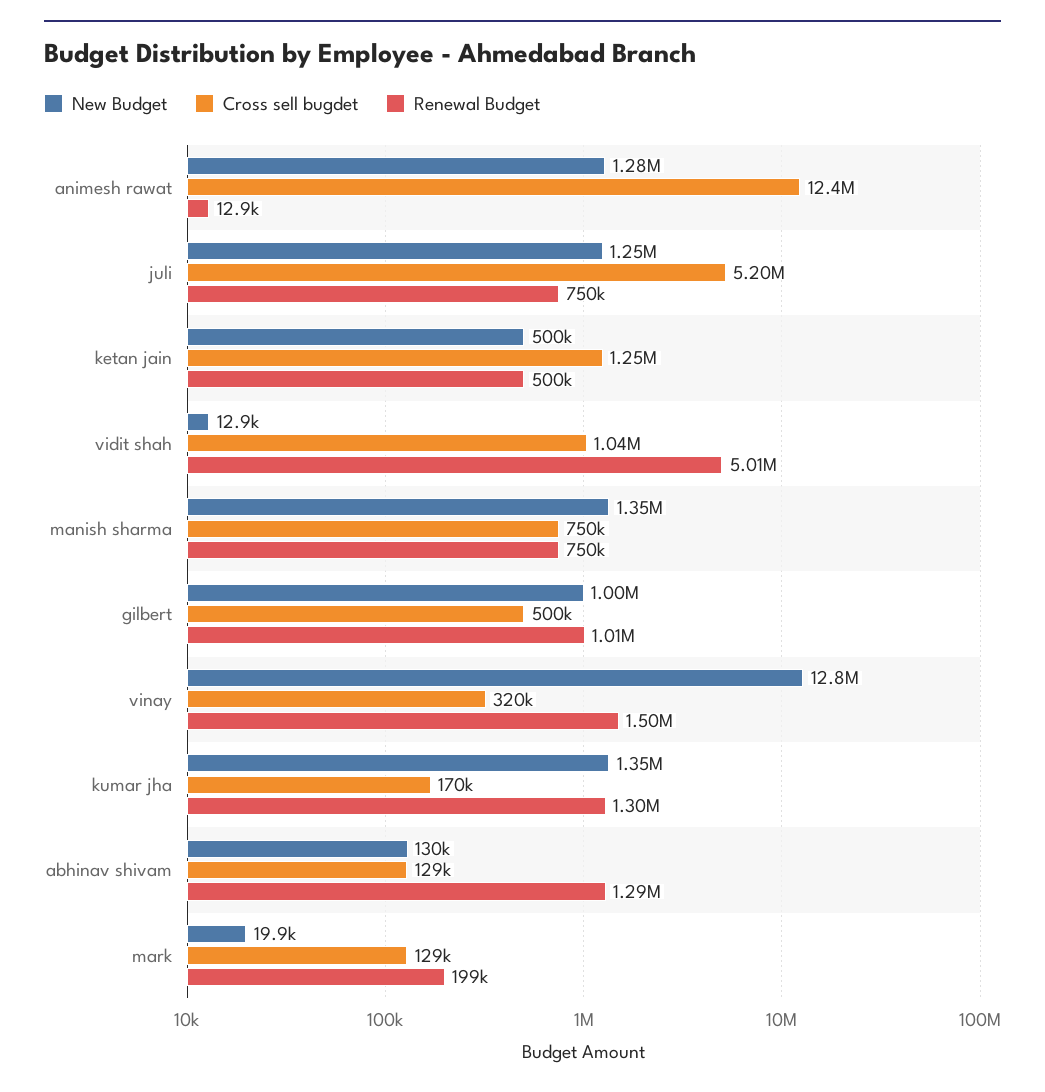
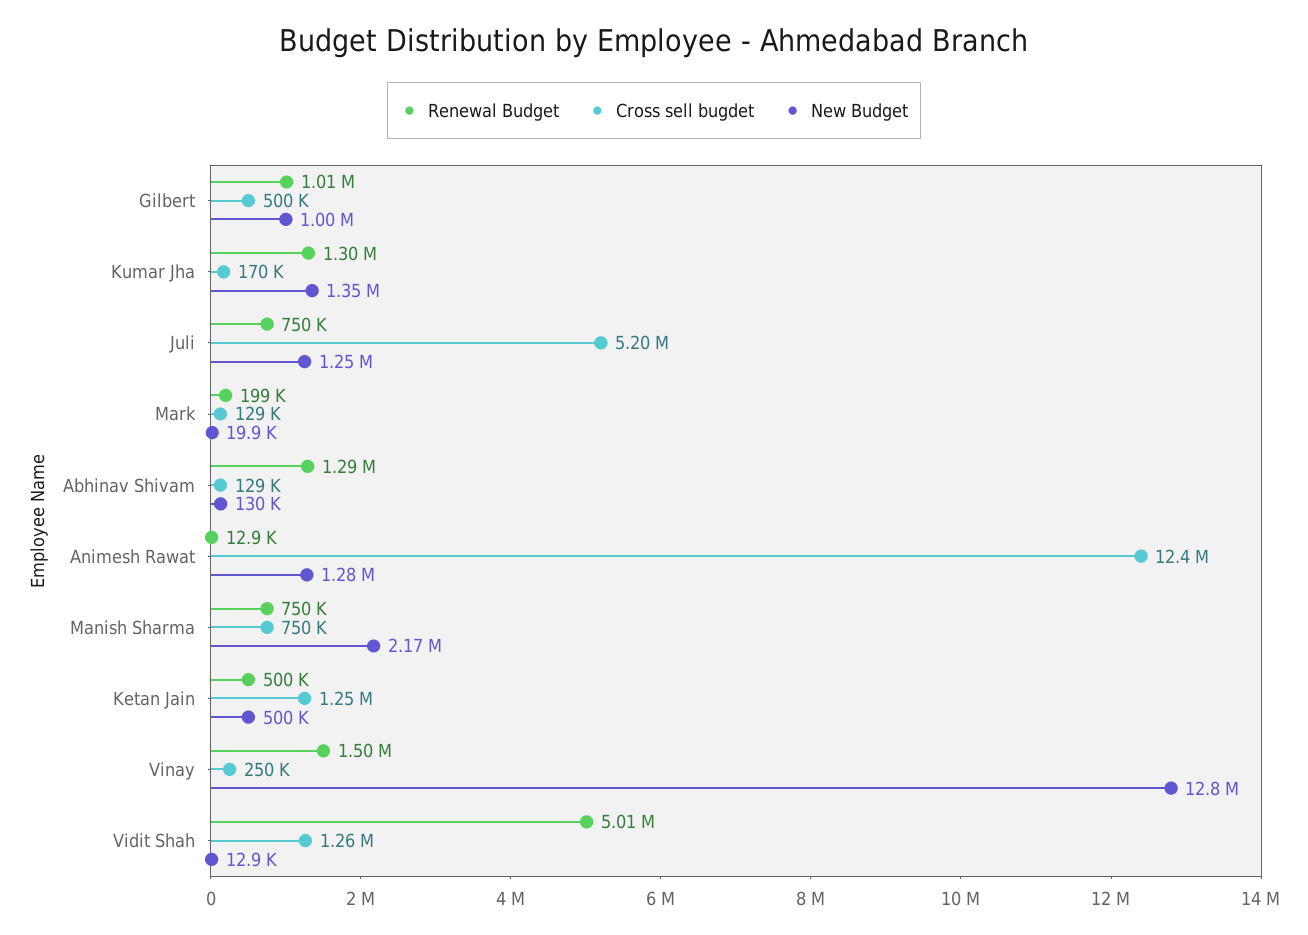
Cross sell bugdet, vidit shah: 1040000 -> 1260000
New Budget, manish sharma: 1350000 -> 2170000
Cross sell bugdet, vinay: 320000 -> 250000

